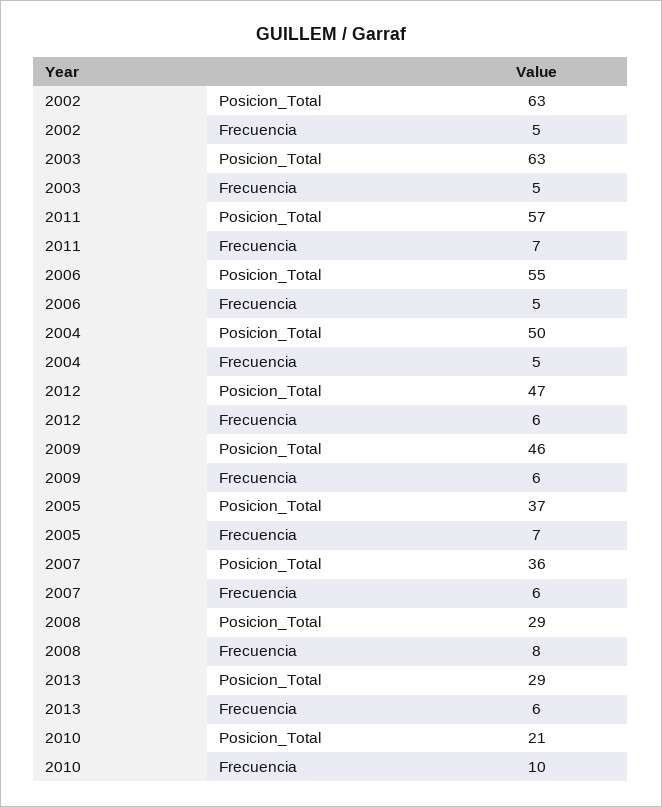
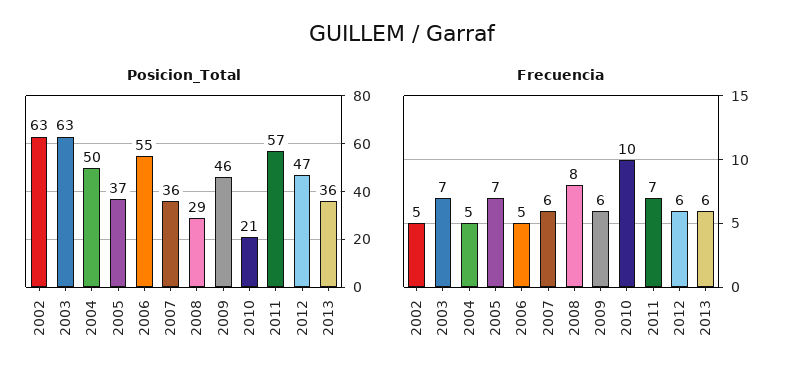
Frecuencia, 2003: 5 -> 7
Posicion_Total, 2013: 29 -> 36

